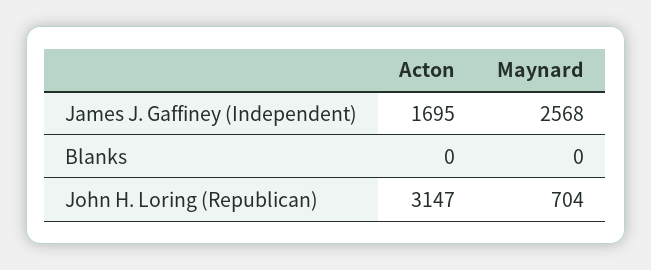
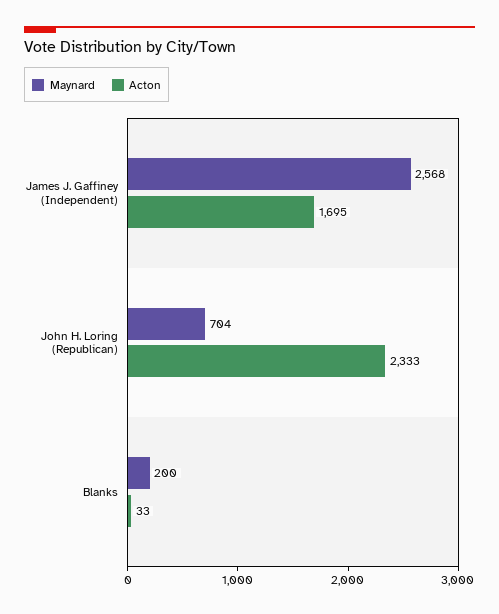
Acton, Blanks: 0 -> 33
Maynard, Blanks: 0 -> 200
Acton, John H. Loring (Republican): 3147 -> 2333

